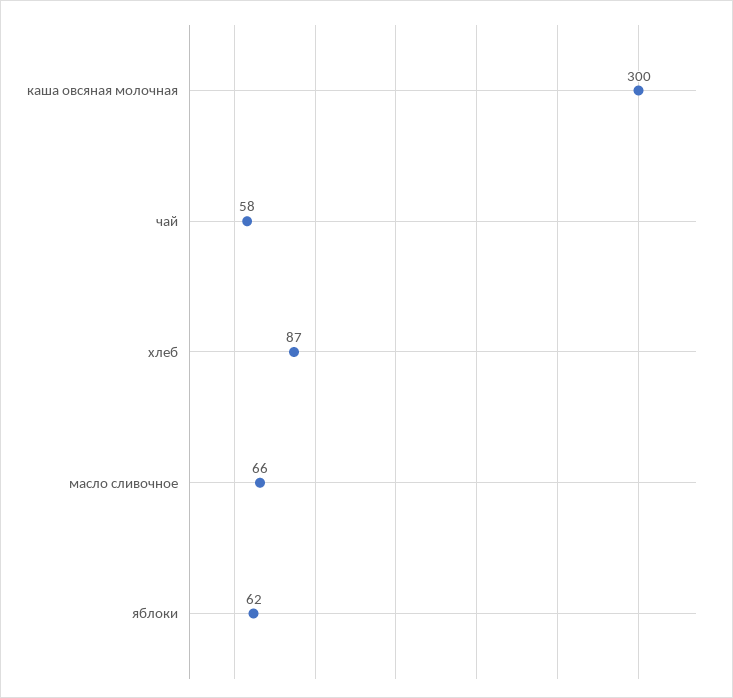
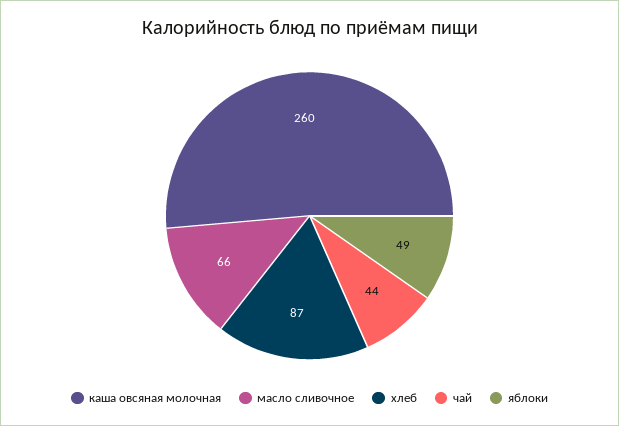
каша овсяная молочная: 300 -> 260
чай: 58 -> 44
яблоки: 62 -> 49

